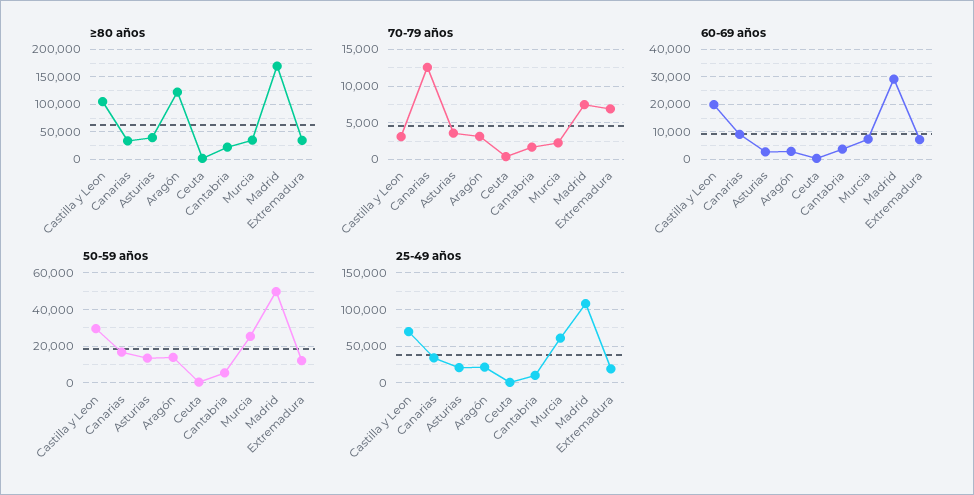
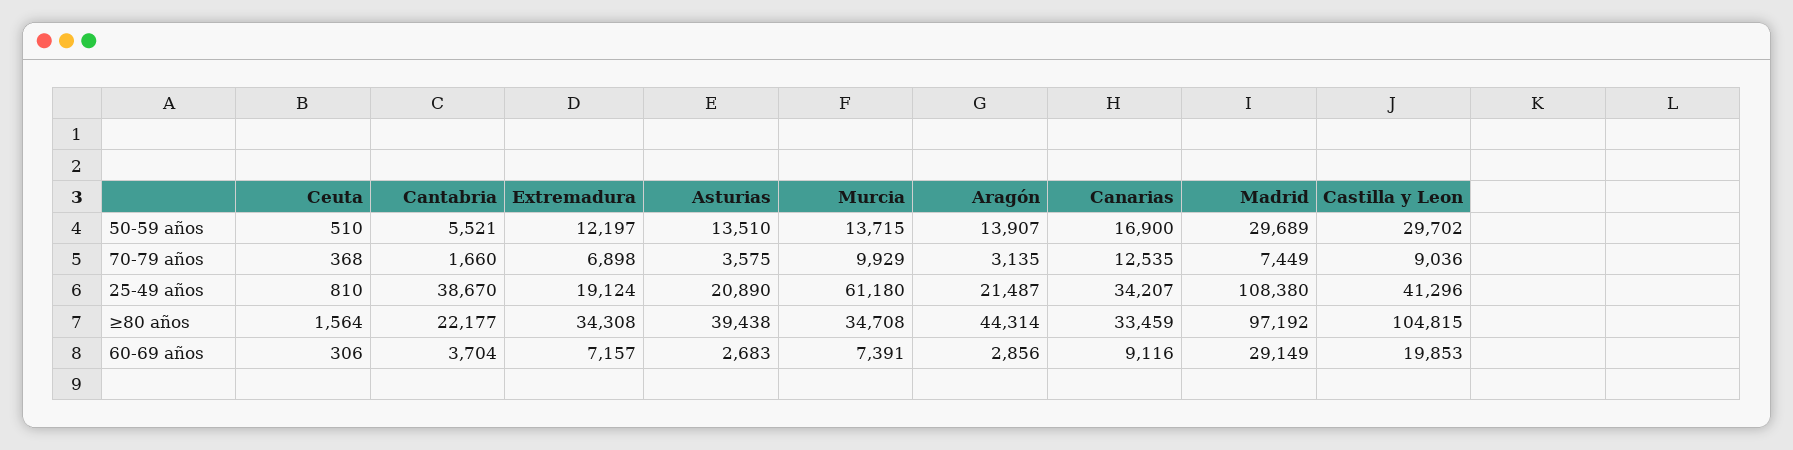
≥80 años, Aragón: 125000 -> 44314
≥80 años, Madrid: 175000 -> 97192
70-79 años, Castilla y Leon: 3000 -> 9036
70-79 años, Murcia: 2000 -> 9929
50-59 años, Murcia: 25000 -> 13715
50-59 años, Madrid: 50000 -> 29689
25-49 años, Castilla y Leon: 70000 -> 41296
25-49 años, Cantabria: 10000 -> 38670

